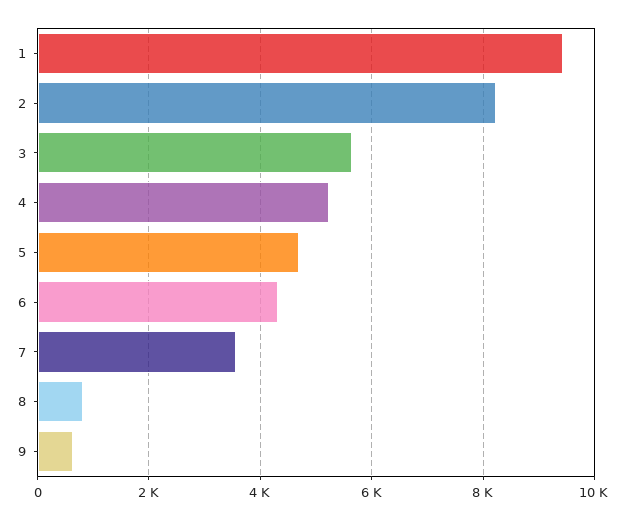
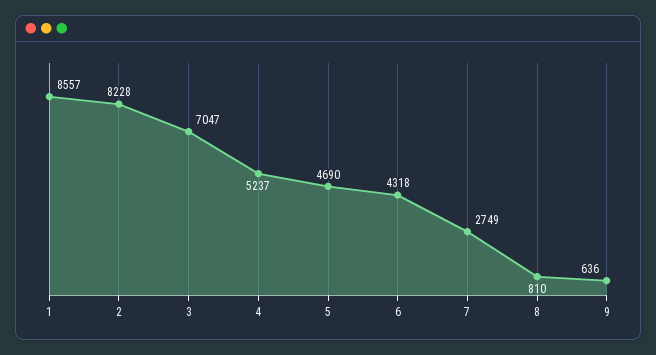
1: 9400 -> 8557
3: 5600 -> 7047
7: 3600 -> 2749

